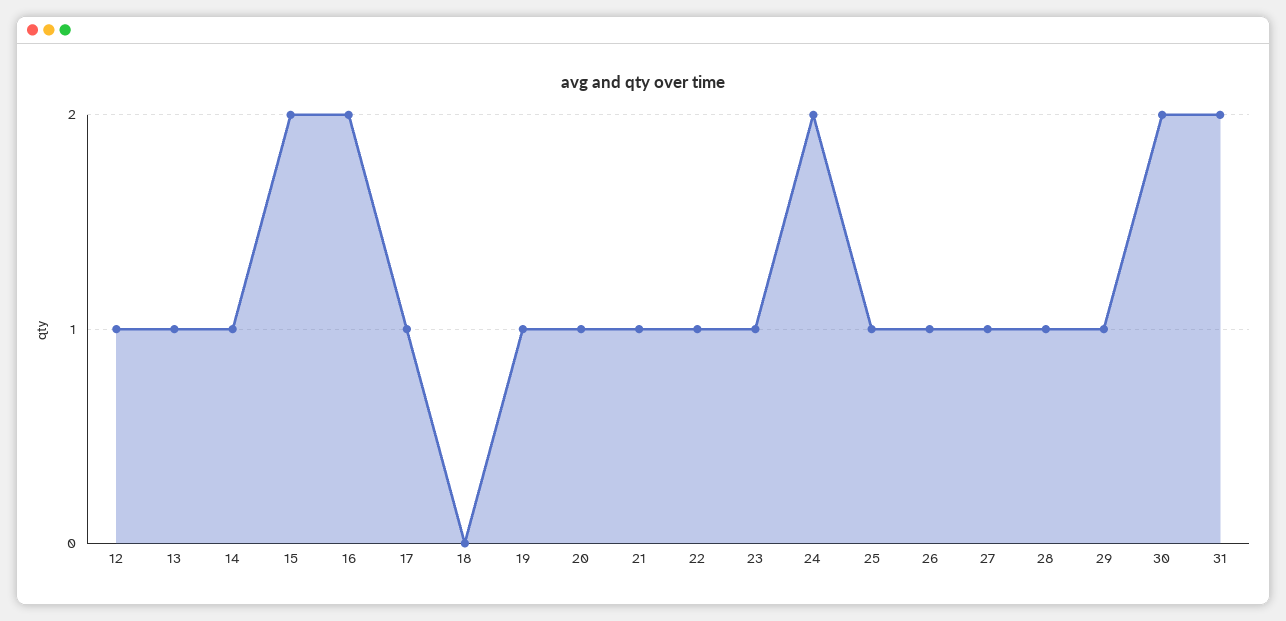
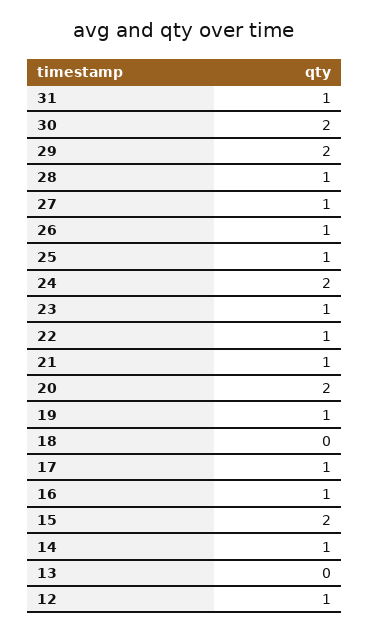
13: 1 -> 0
16: 2 -> 1
20: 1 -> 2
29: 1 -> 2
31: 2 -> 1

